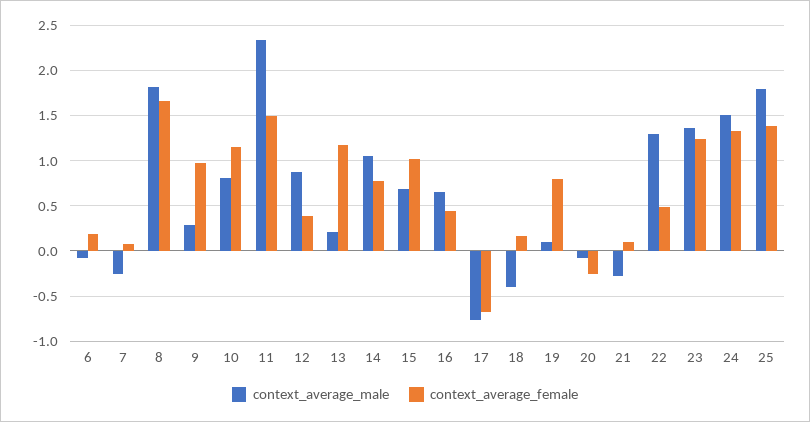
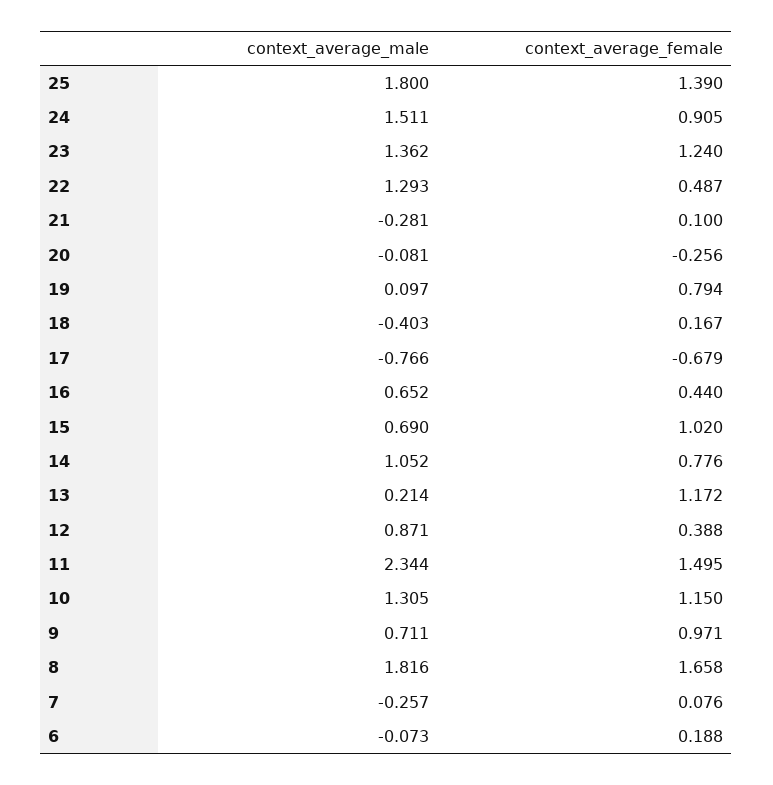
context_average_male, 9: 0.3 -> 0.711
context_average_male, 10: 0.8 -> 1.305
context_average_female, 24: 1.3 -> 0.905

